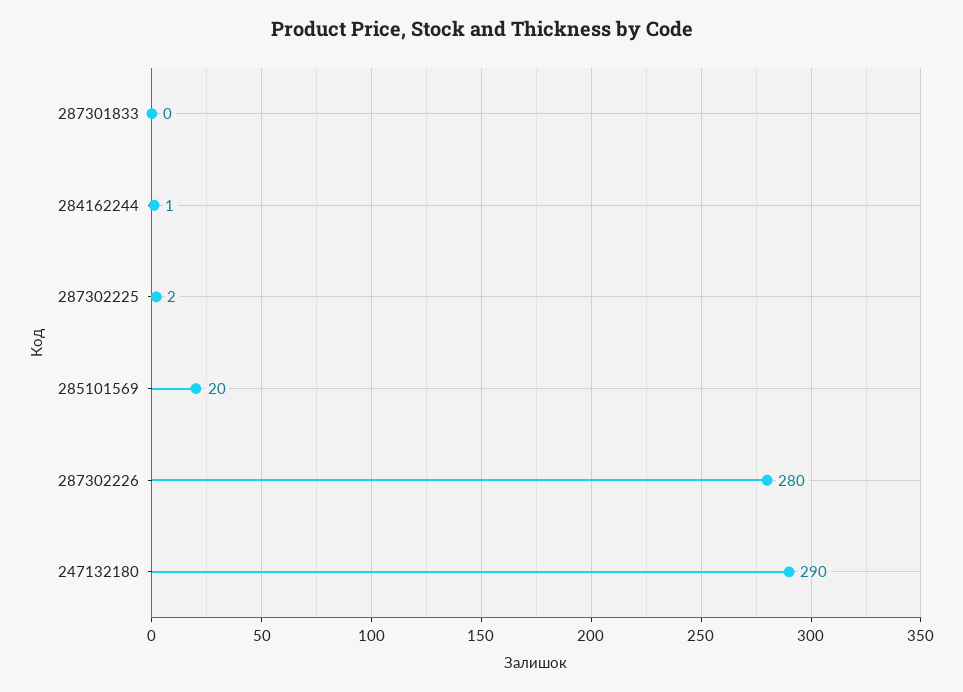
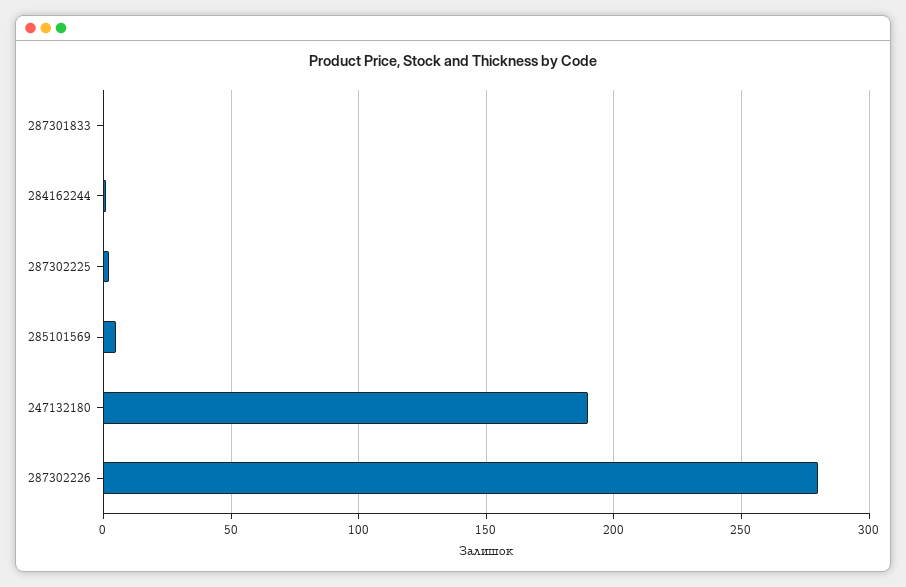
285101569: 20 -> 5
247132180: 290 -> 190

